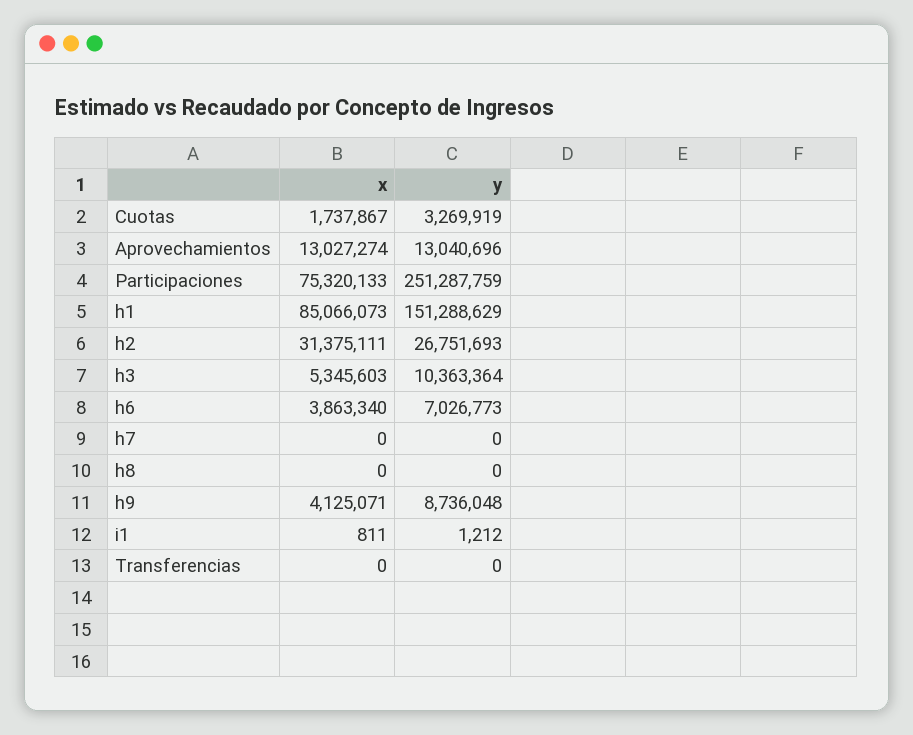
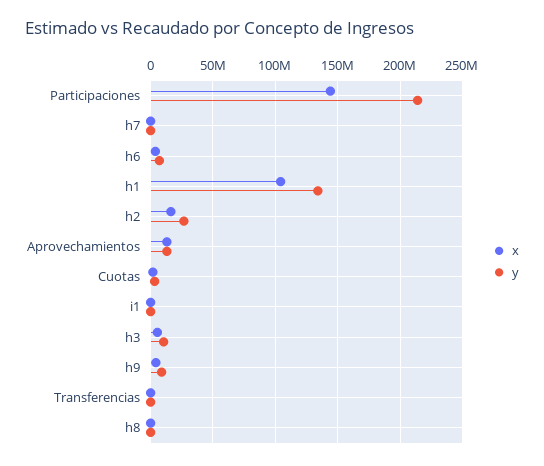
x, Participaciones: 75320133 -> 145000000
y, Participaciones: 251287759 -> 215000000
x, h1: 85066073 -> 105000000
y, h1: 151288629 -> 135000000
x, h2: 31375111 -> 15000000

